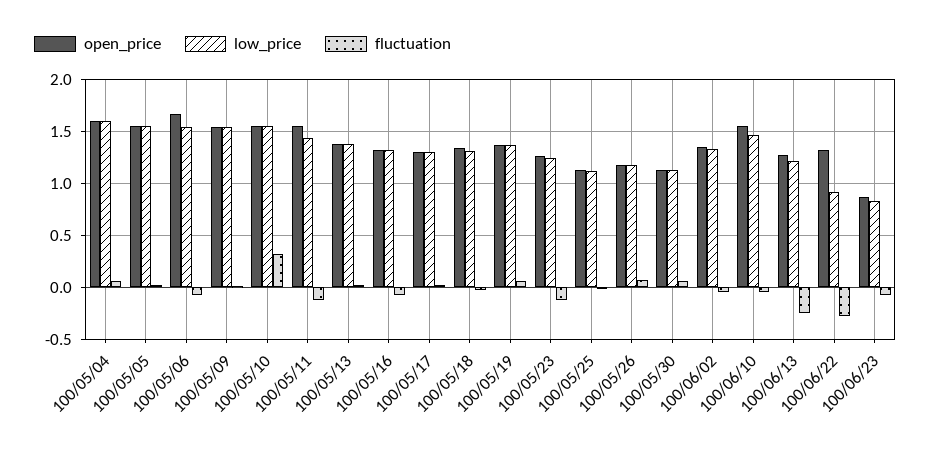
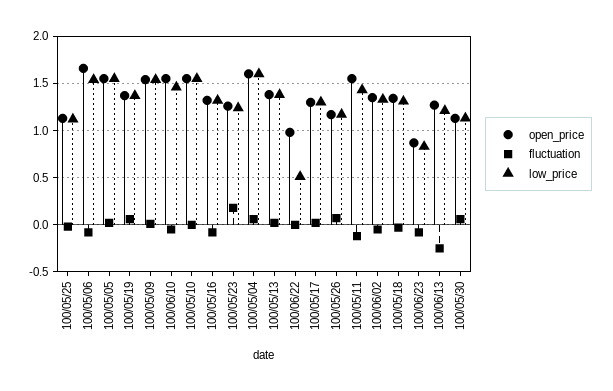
fluctuation, 100/05/10: 0.3 -> 0
fluctuation, 100/05/23: -0.1 -> 0.2
open_price, 100/06/22: 1.3 -> 1
low_price, 100/06/22: 0.9 -> 0.5
fluctuation, 100/06/22: -0.3 -> 0

